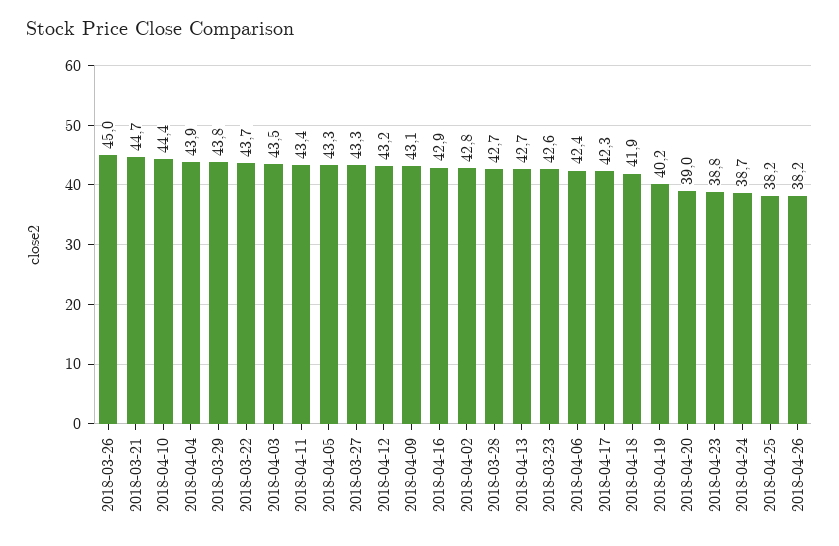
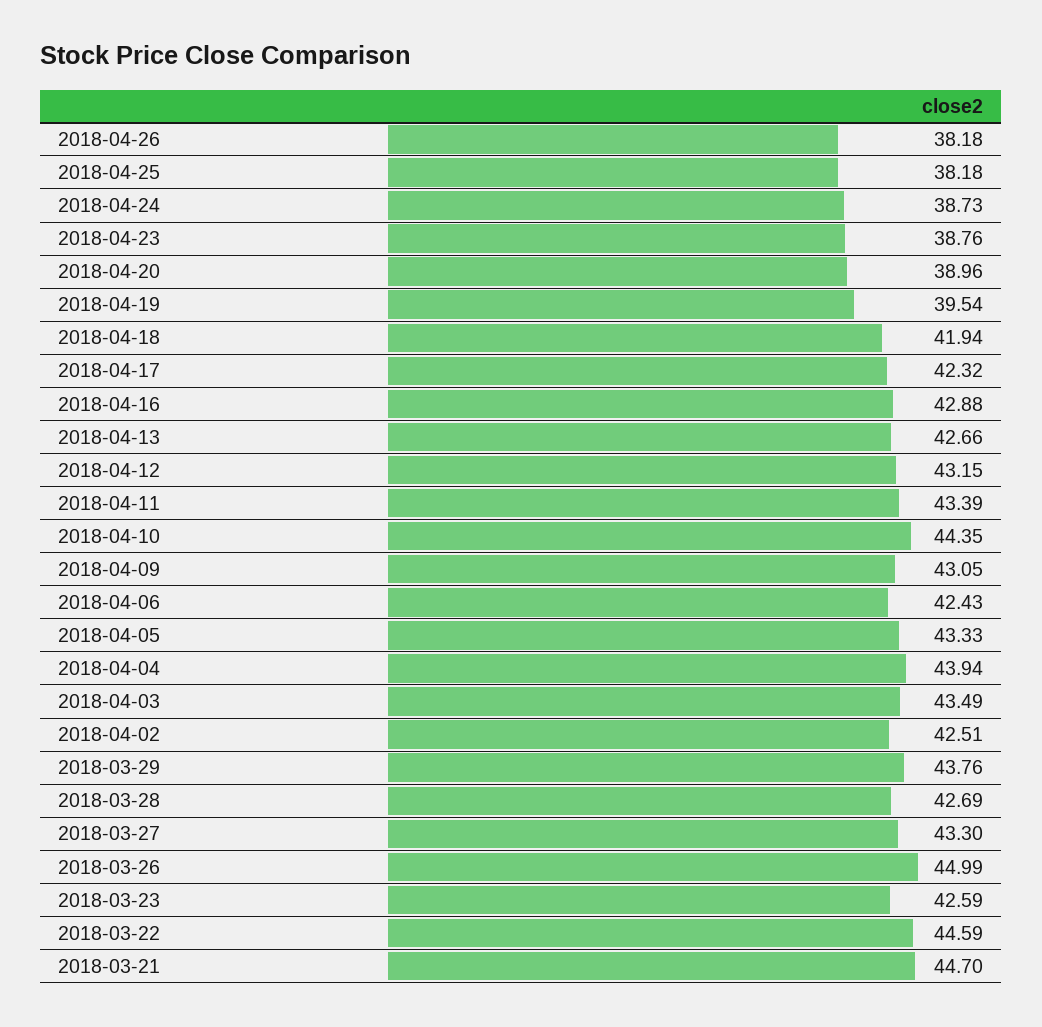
2018-03-22: 43.7 -> 44.59
2018-04-02: 42.8 -> 42.51
2018-04-19: 40.2 -> 39.54

